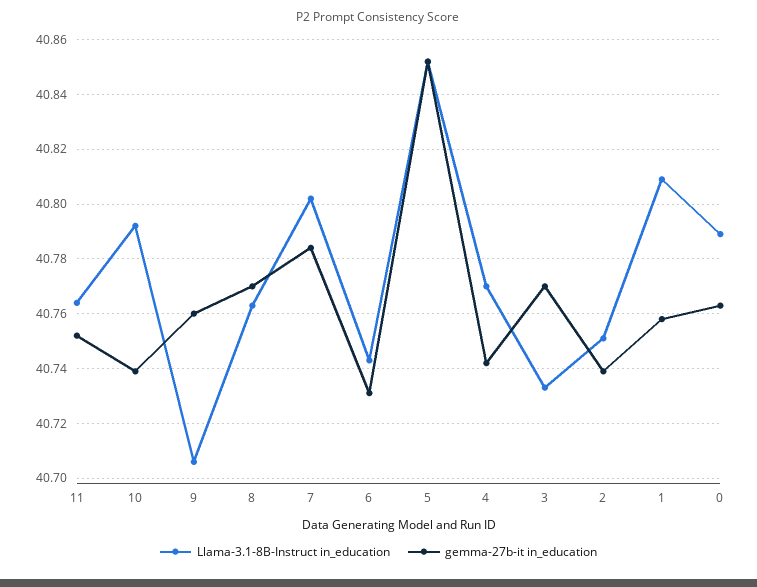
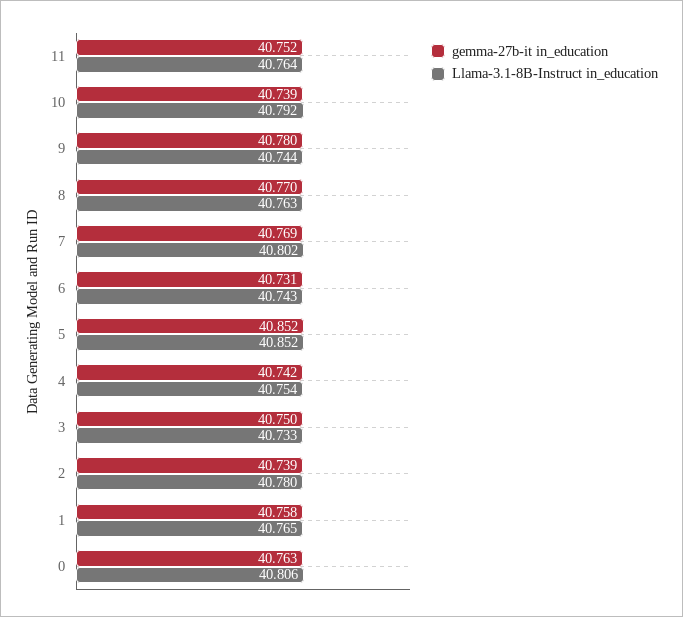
Llama-3.1-8B-Instruct in_education, 9: 40.705 -> 40.744
gemma-27b-it in_education, 9: 40.76 -> 40.78
gemma-27b-it in_education, 7: 40.785 -> 40.769
Llama-3.1-8B-Instruct in_education, 4: 40.77 -> 40.754
gemma-27b-it in_education, 3: 40.77 -> 40.75
Llama-3.1-8B-Instruct in_education, 2: 40.75 -> 40.78
Llama-3.1-8B-Instruct in_education, 1: 40.81 -> 40.765
Llama-3.1-8B-Instruct in_education, 0: 40.79 -> 40.806

